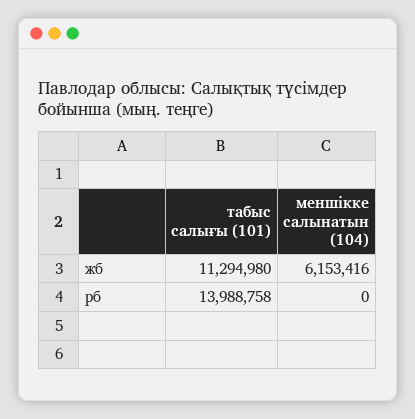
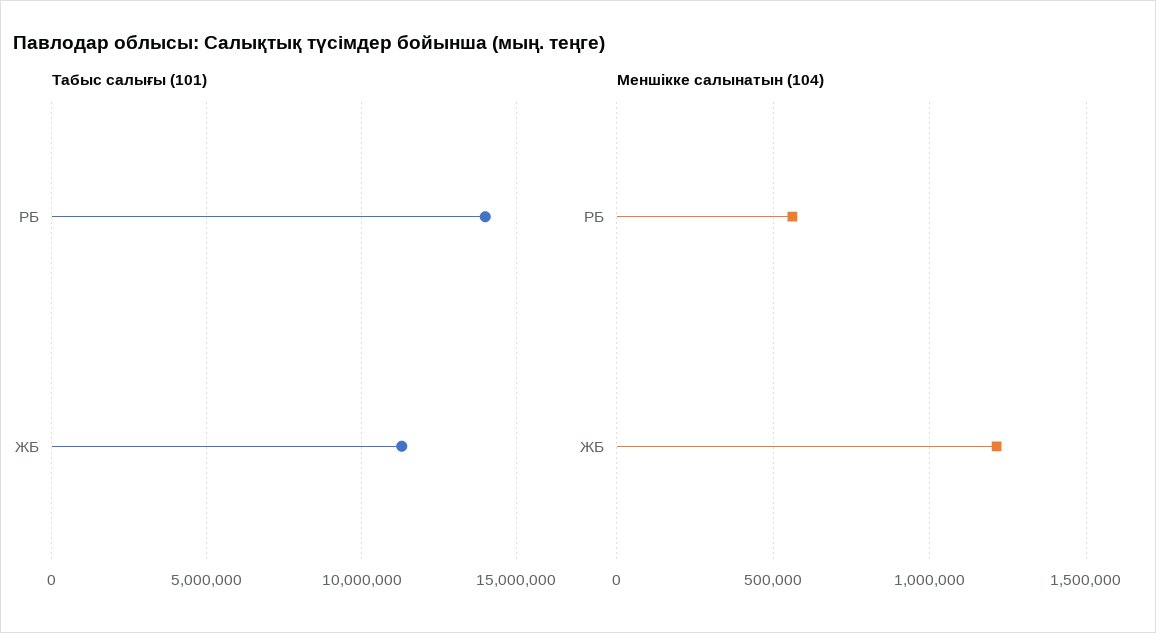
меншікке салынатын (104), жб: 6153416 -> 1200000
меншікке салынатын (104), рб: 0 -> 550000

